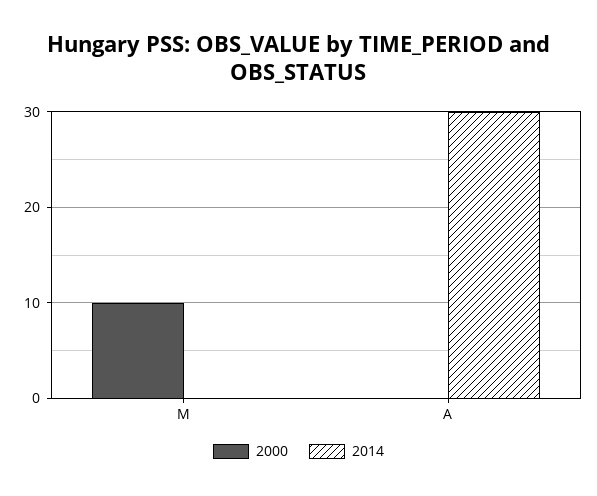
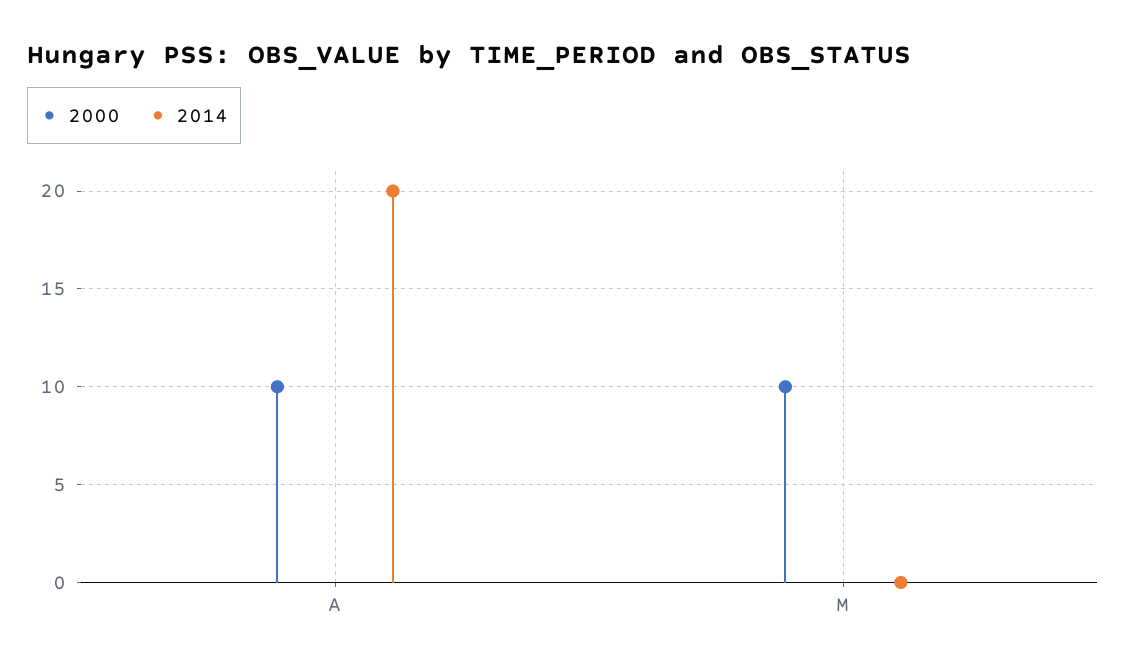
2000, A: 0 -> 10
2014, A: 30 -> 20

